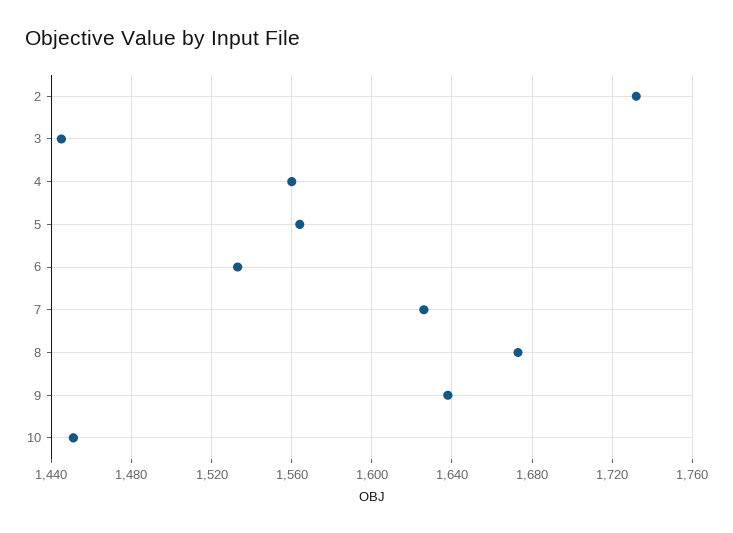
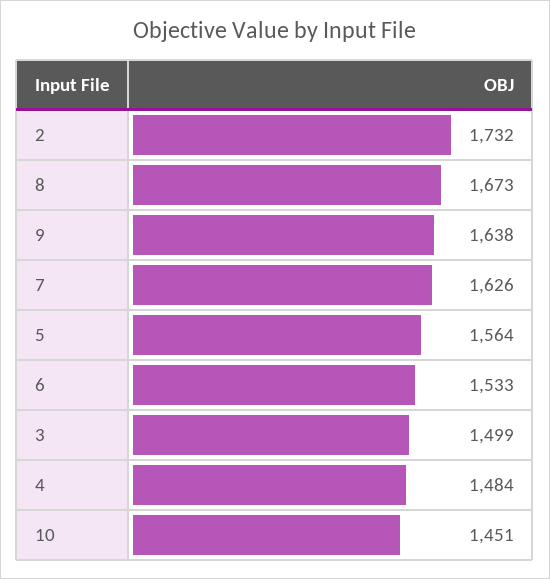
3: 1445 -> 1499
4: 1560 -> 1484

